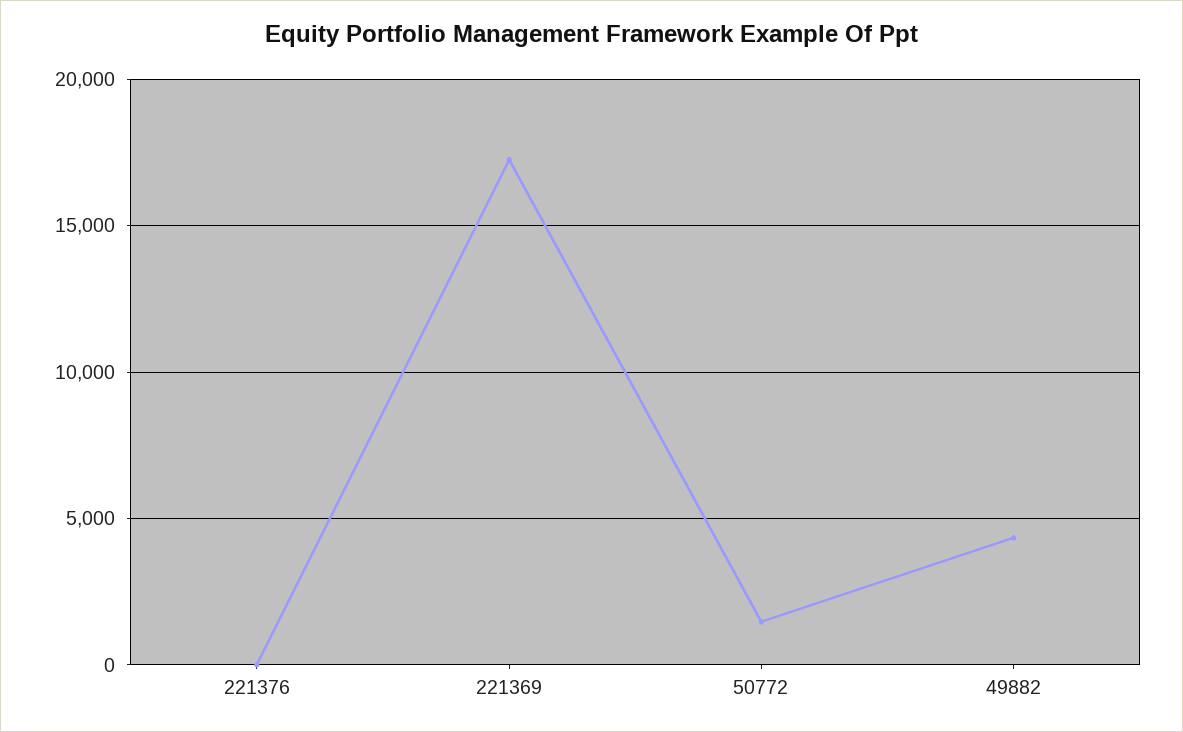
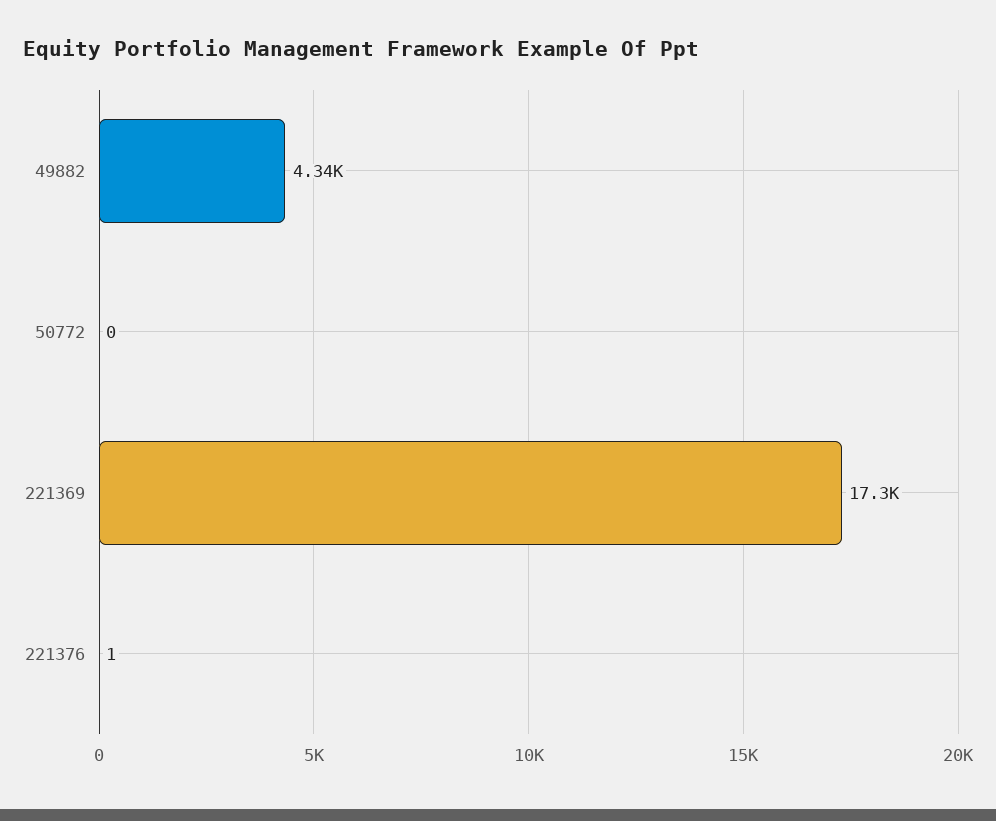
50772: 1500 -> 0

